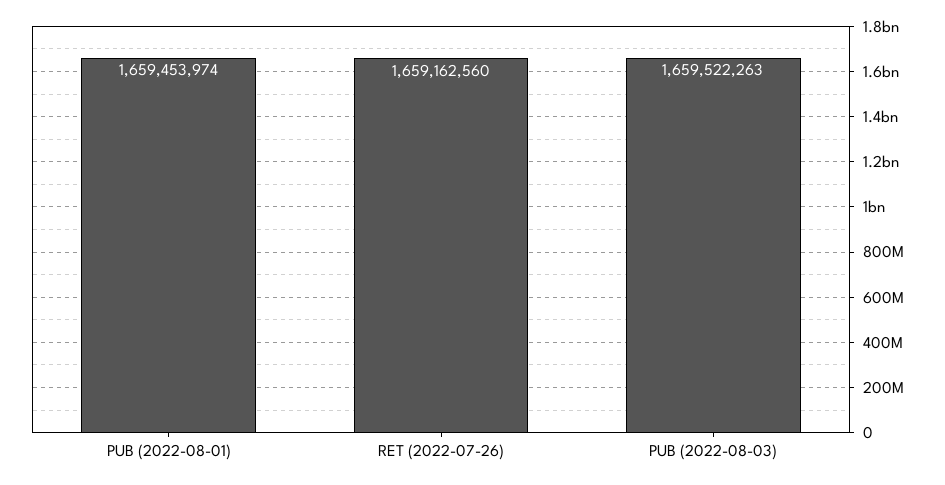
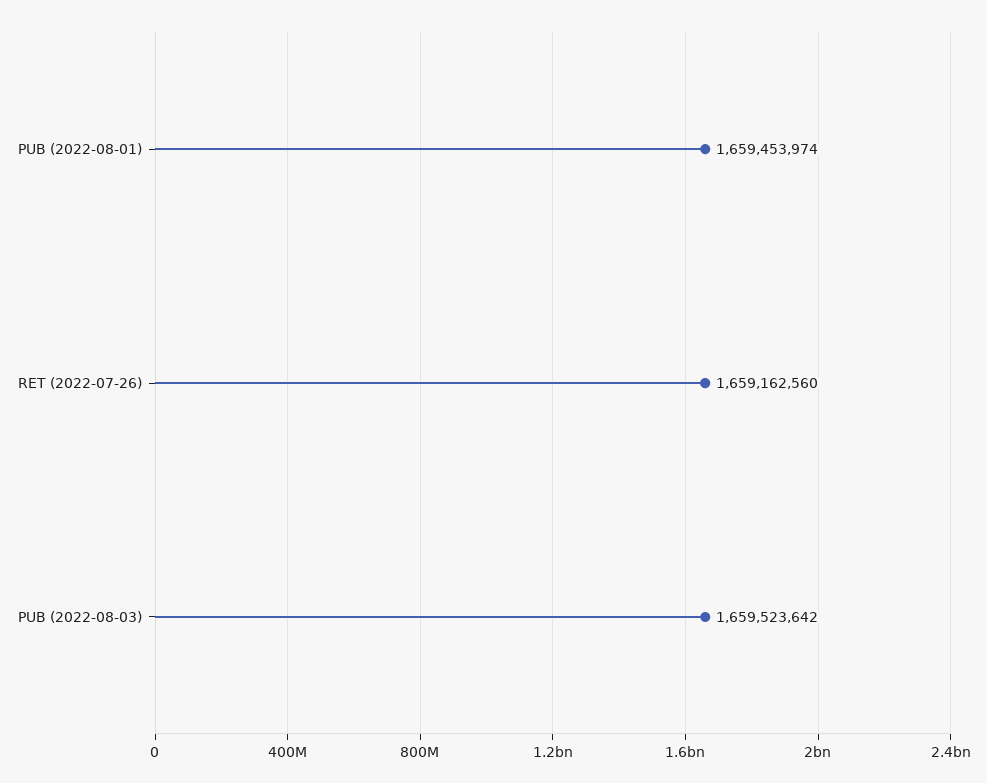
PUB (2022-08-03): 1659522263 -> 1659523642

